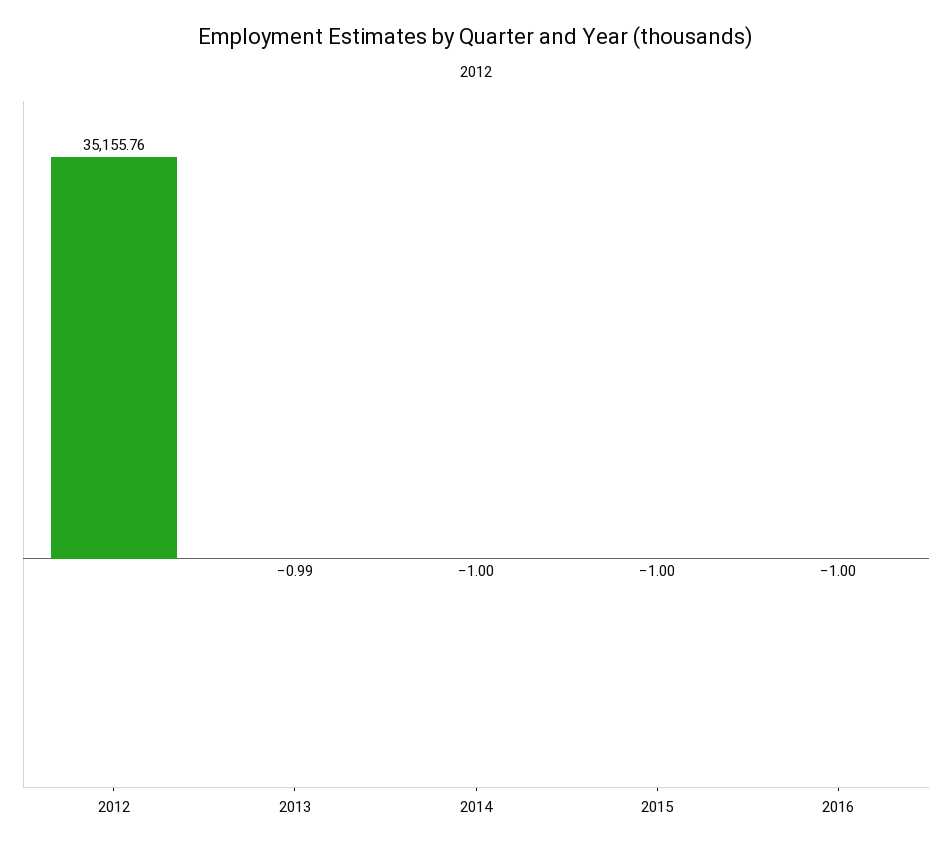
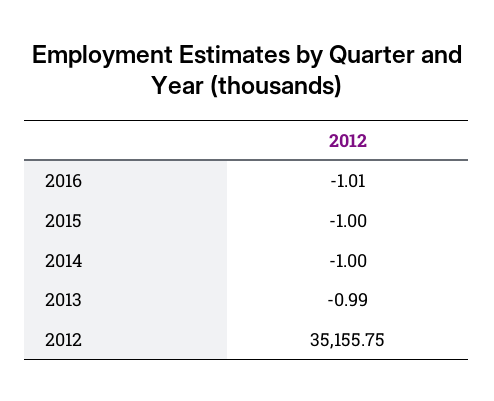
2012: 35155.76 -> 35155.75
2016: -1 -> -1.01

